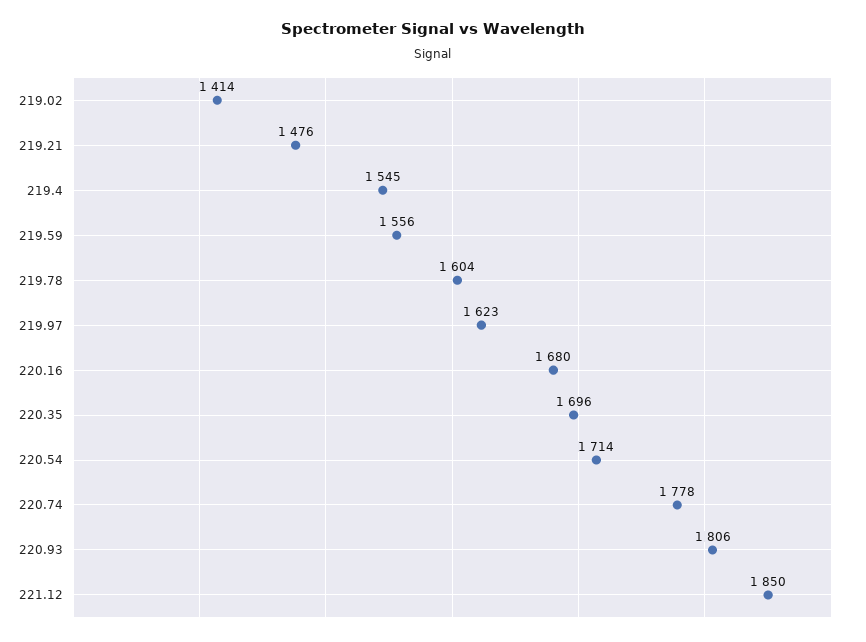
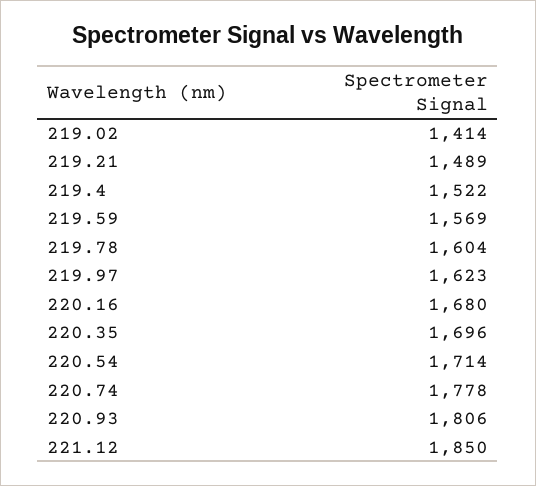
219.21: 1476 -> 1489
219.4: 1545 -> 1522
219.59: 1556 -> 1569

